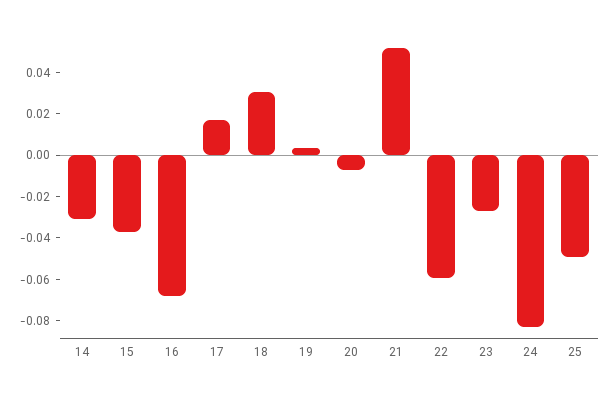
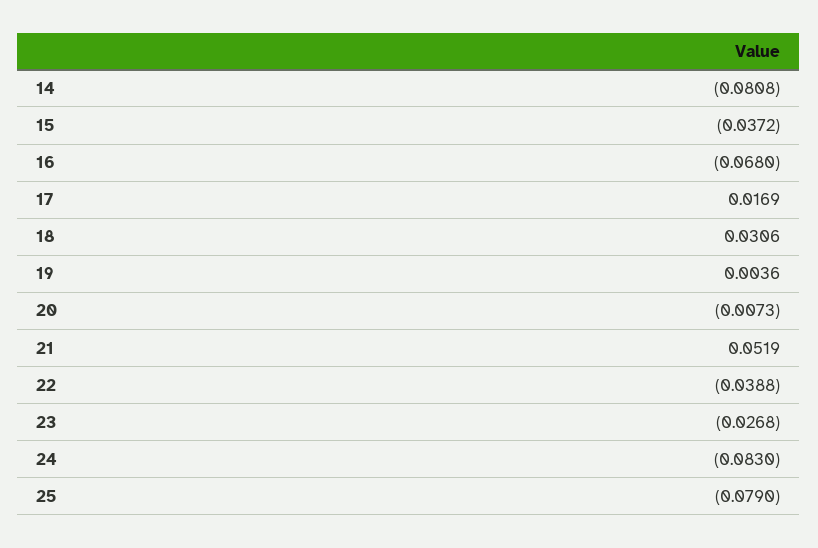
14: -0.03 -> -0.0808
22: -0.06 -> -0.0388
25: -0.05 -> -0.079

